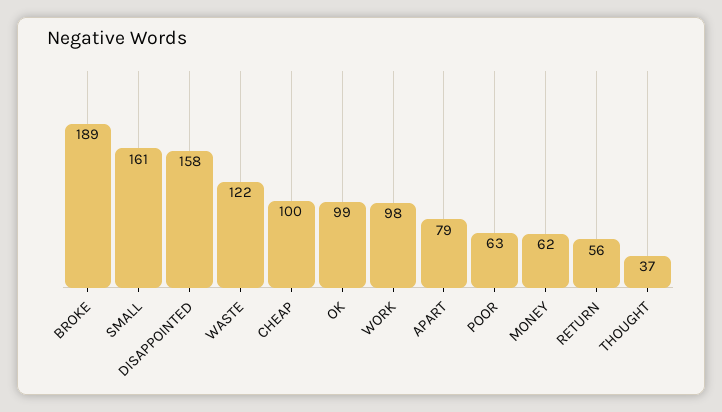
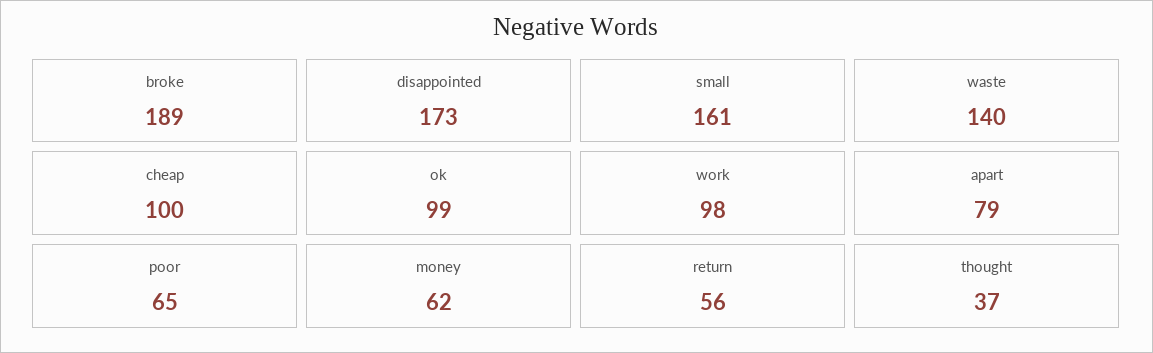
DISAPPOINTED: 158 -> 173
WASTE: 122 -> 140
POOR: 63 -> 65

